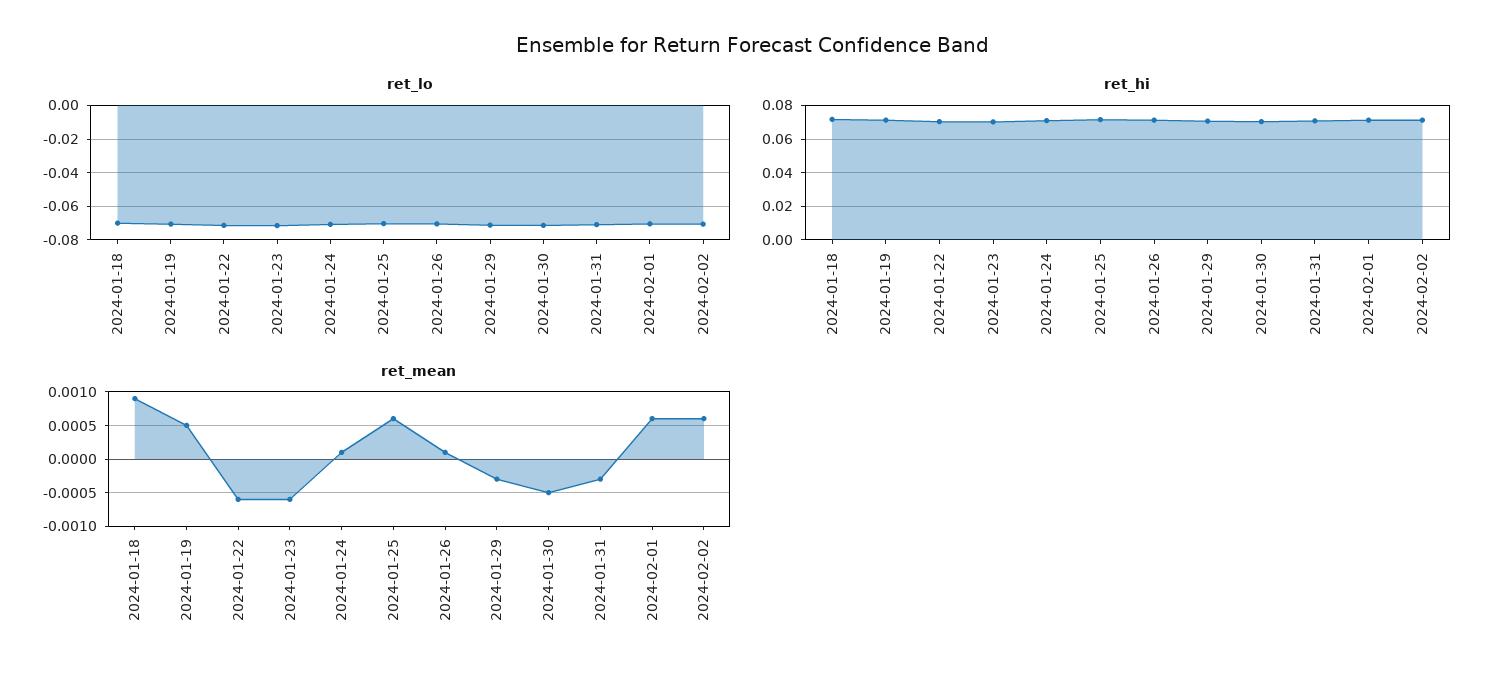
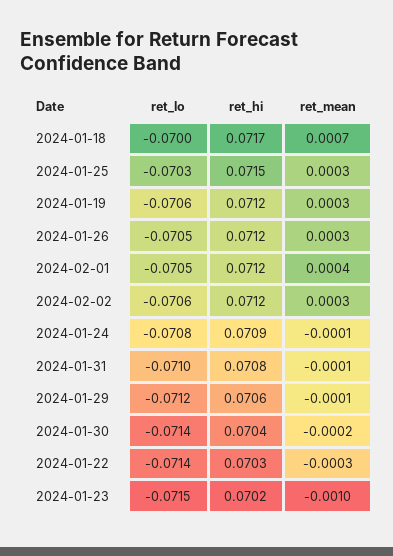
ret_mean, 2024-01-18: 0.0009 -> 0.0007
ret_mean, 2024-01-19: 0.0005 -> 0.0003
ret_mean, 2024-01-22: -0.0006 -> -0.0003
ret_mean, 2024-01-23: -0.0006 -> -0.001
ret_mean, 2024-01-24: 0.0001 -> -0.0001
ret_mean, 2024-01-25: 0.0006 -> 0.0003
ret_mean, 2024-01-26: 0.0001 -> 0.0003
ret_mean, 2024-01-29: -0.0003 -> -0.0001
ret_mean, 2024-01-30: -0.0005 -> -0.0002
ret_mean, 2024-01-31: -0.0003 -> -0.0001
ret_mean, 2024-02-01: 0.0006 -> 0.0004
ret_mean, 2024-02-02: 0.0006 -> 0.0003

